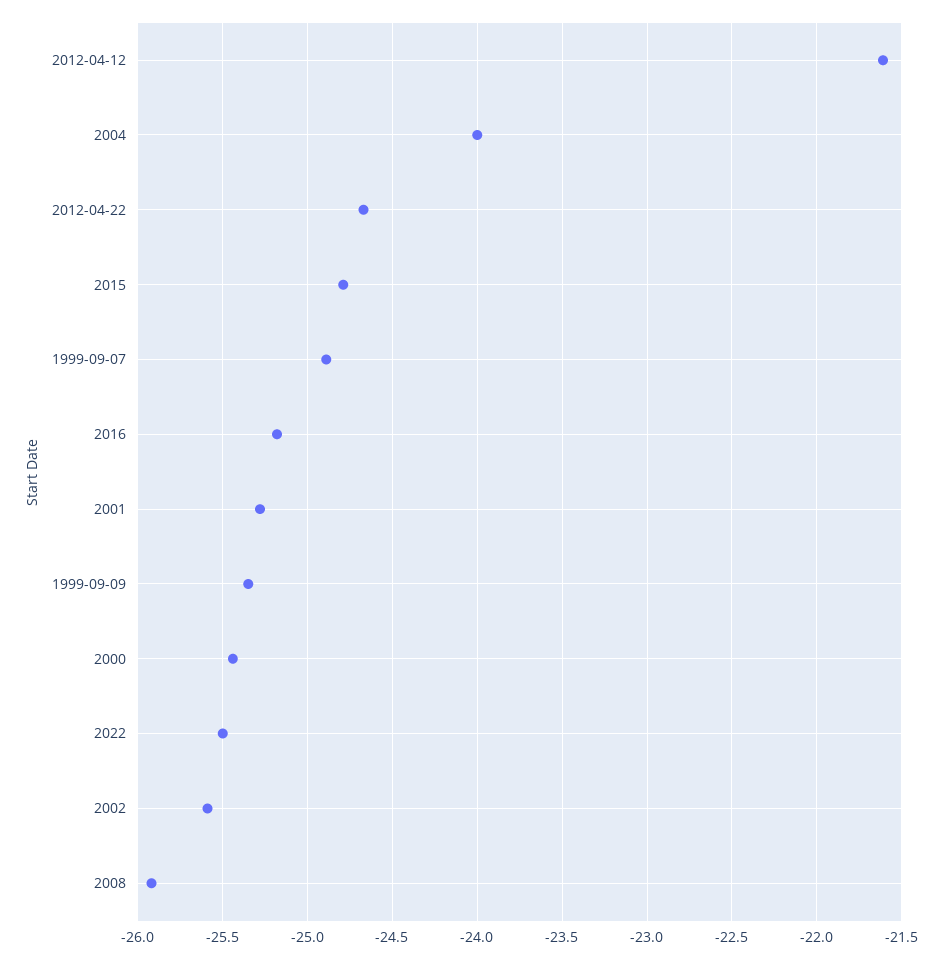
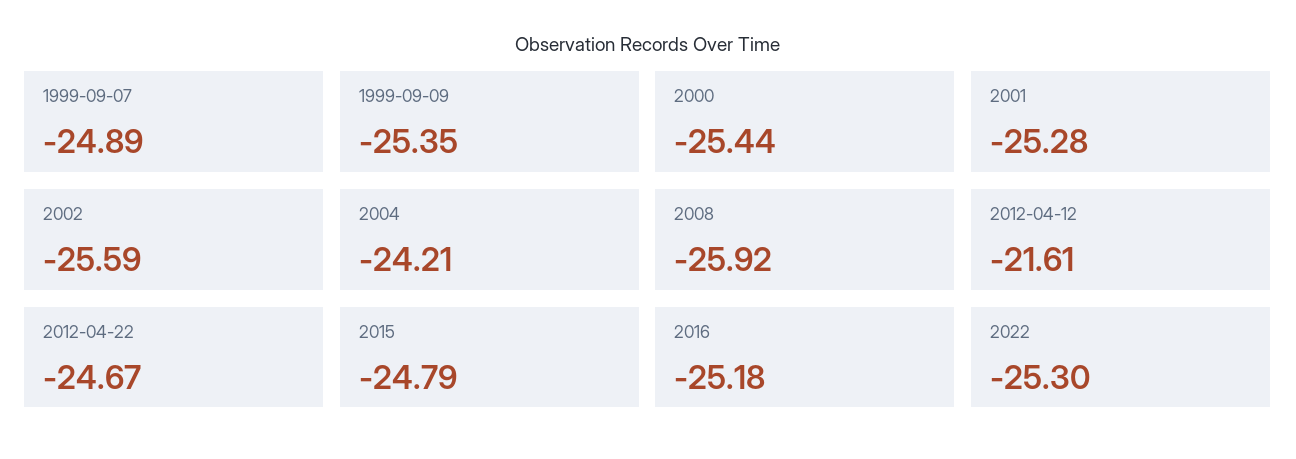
2004: -24 -> -24.21
2022: -25.5 -> -25.3

